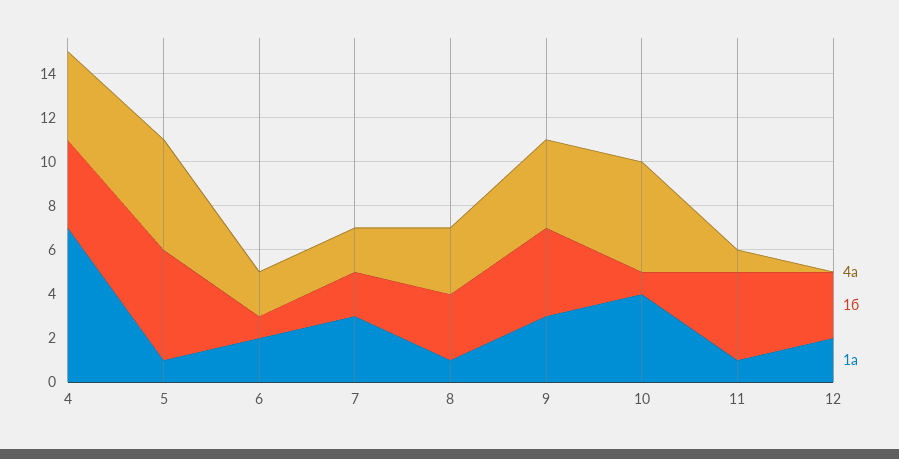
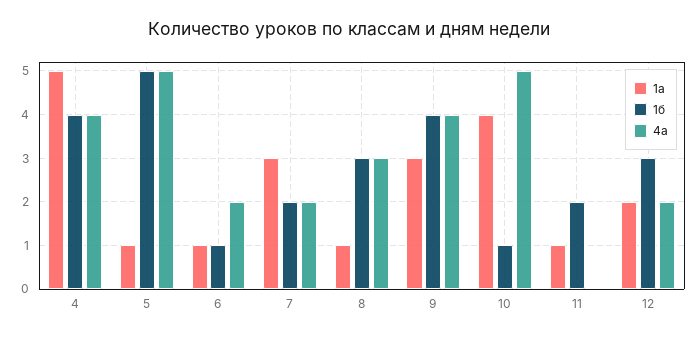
1а, 4: 7 -> 5
1а, 6: 2 -> 1
4а, 11: 1 -> 0
1б, 11: 4 -> 2
4а, 12: 0 -> 2

